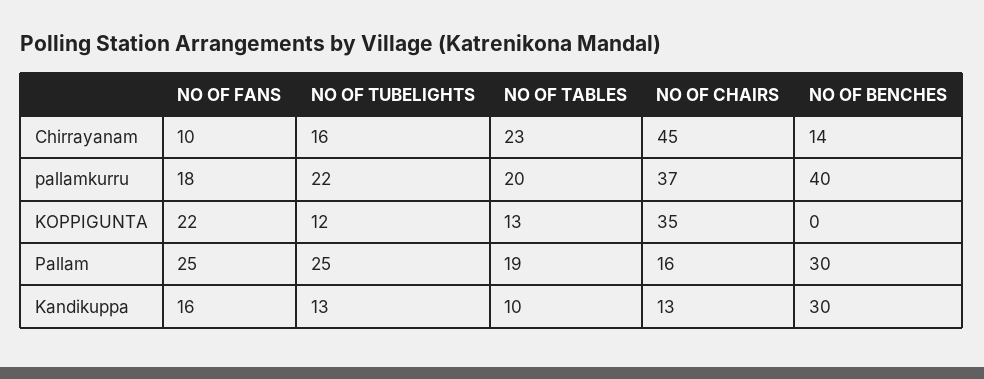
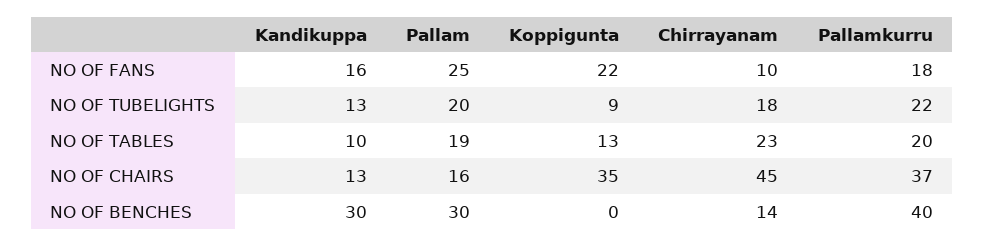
NO OF TUBELIGHTS, Chirrayanam: 16 -> 18
NO OF TUBELIGHTS, KOPPIGUNTA: 12 -> 9
NO OF TUBELIGHTS, Pallam: 25 -> 20

